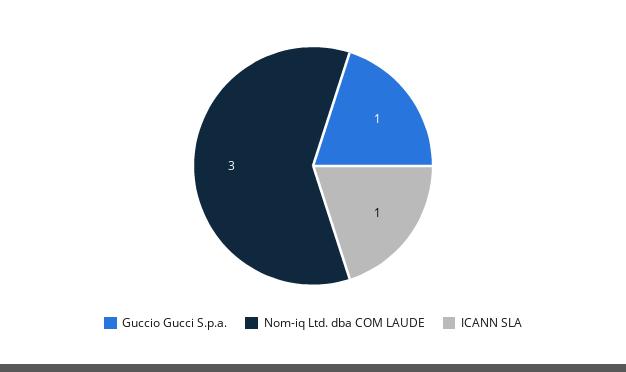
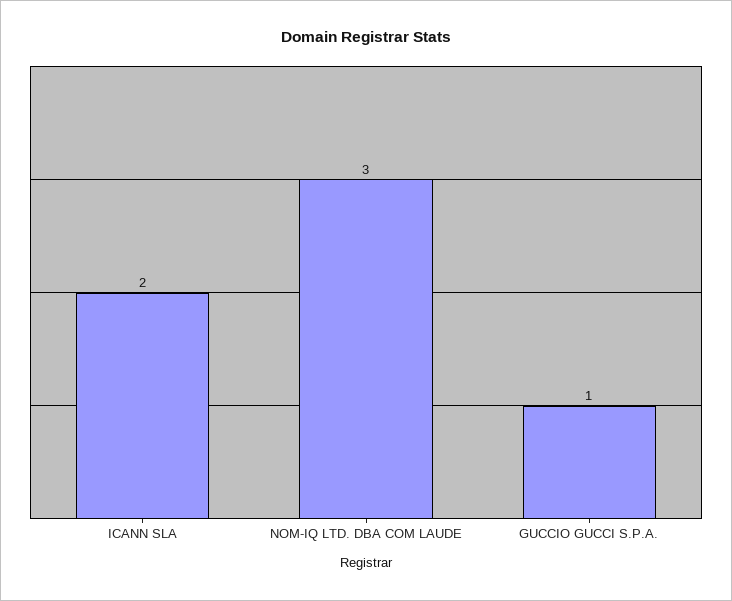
ICANN SLA: 1 -> 2

